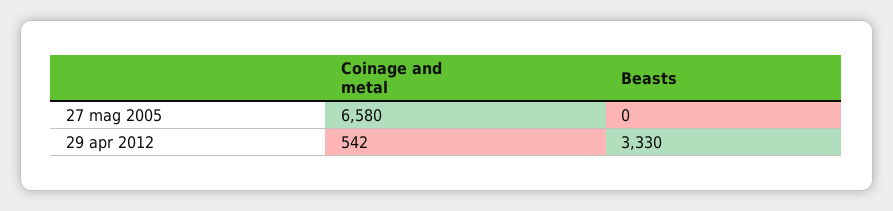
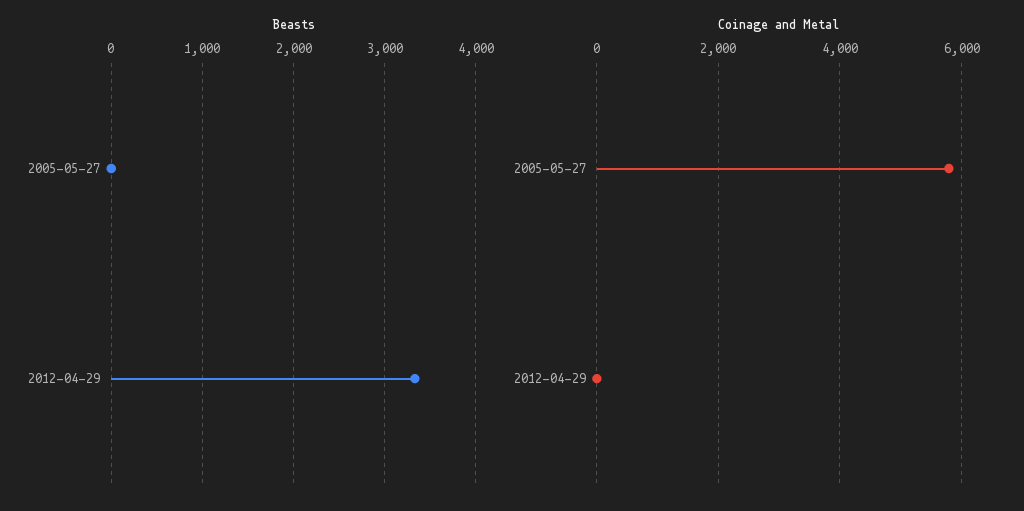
Coinage and metal, 27 mag 2005: 6580 -> 5800
Coinage and metal, 29 apr 2012: 542 -> 0

